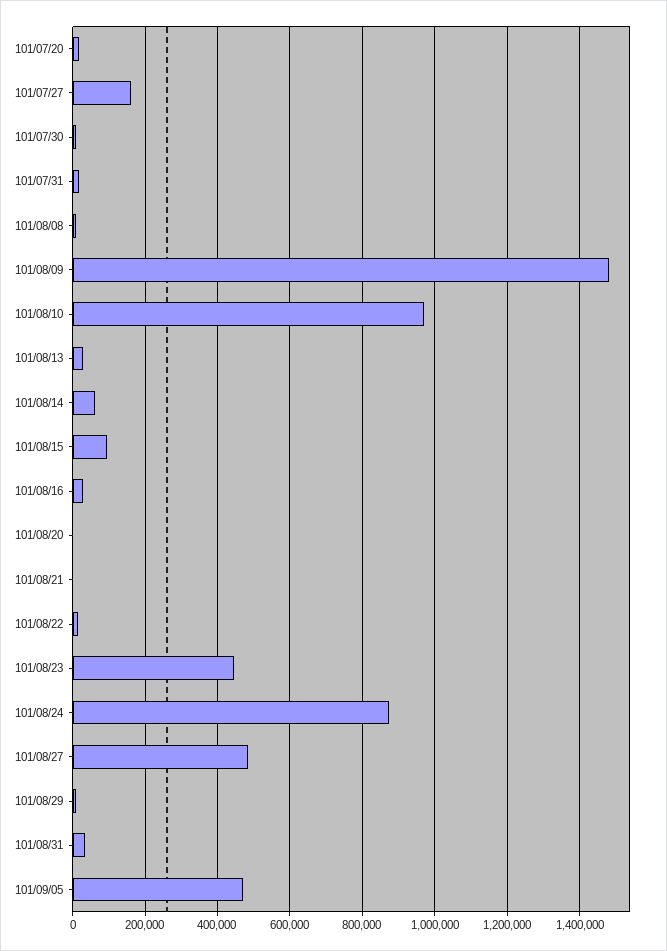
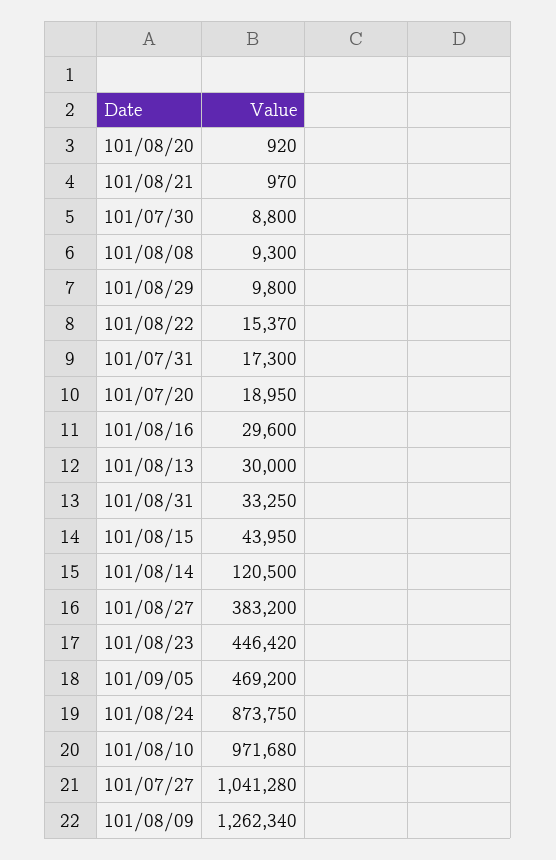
101/07/27: 160000 -> 1041280
101/08/09: 1480000 -> 1262340
101/08/14: 60000 -> 120500
101/08/15: 100000 -> 43950
101/08/27: 480000 -> 383200

